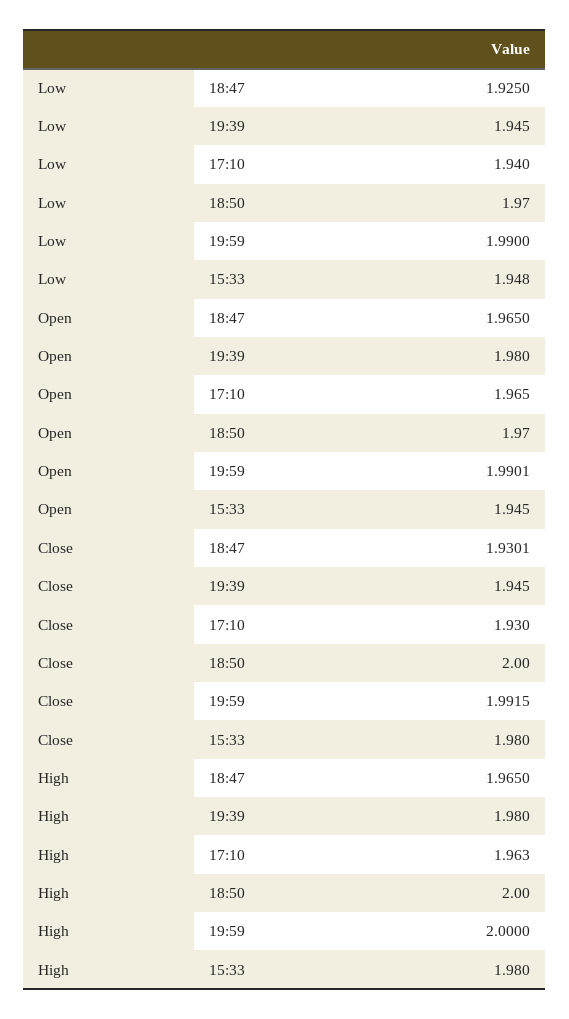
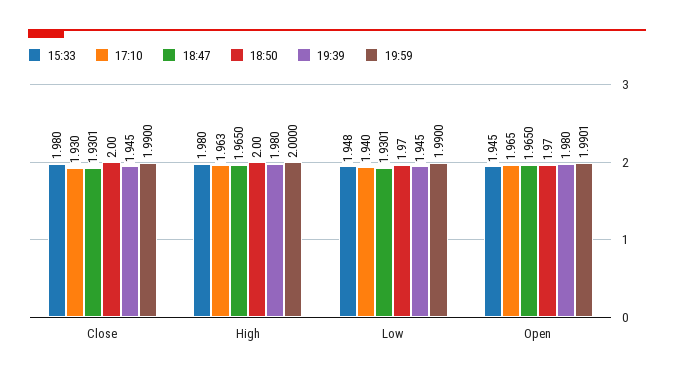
18:47, Low: 1.925 -> 1.9301
19:59, Close: 1.9915 -> 1.99

